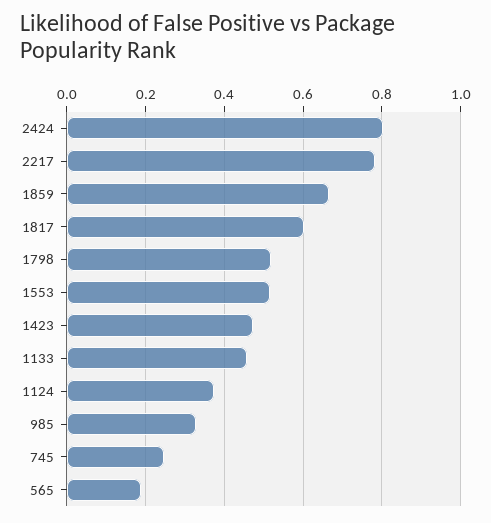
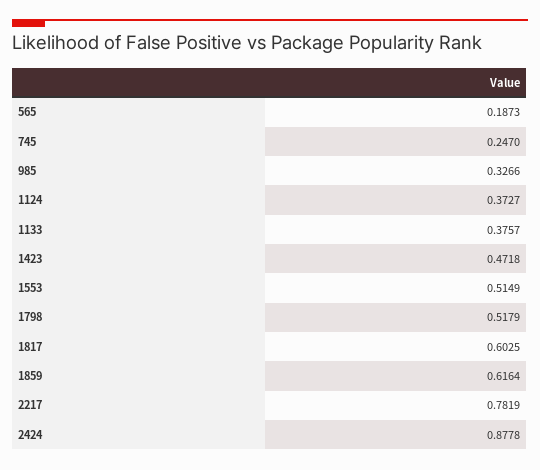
2424: 0.8 -> 0.8778
1859: 0.66 -> 0.6164
1133: 0.46 -> 0.3757

